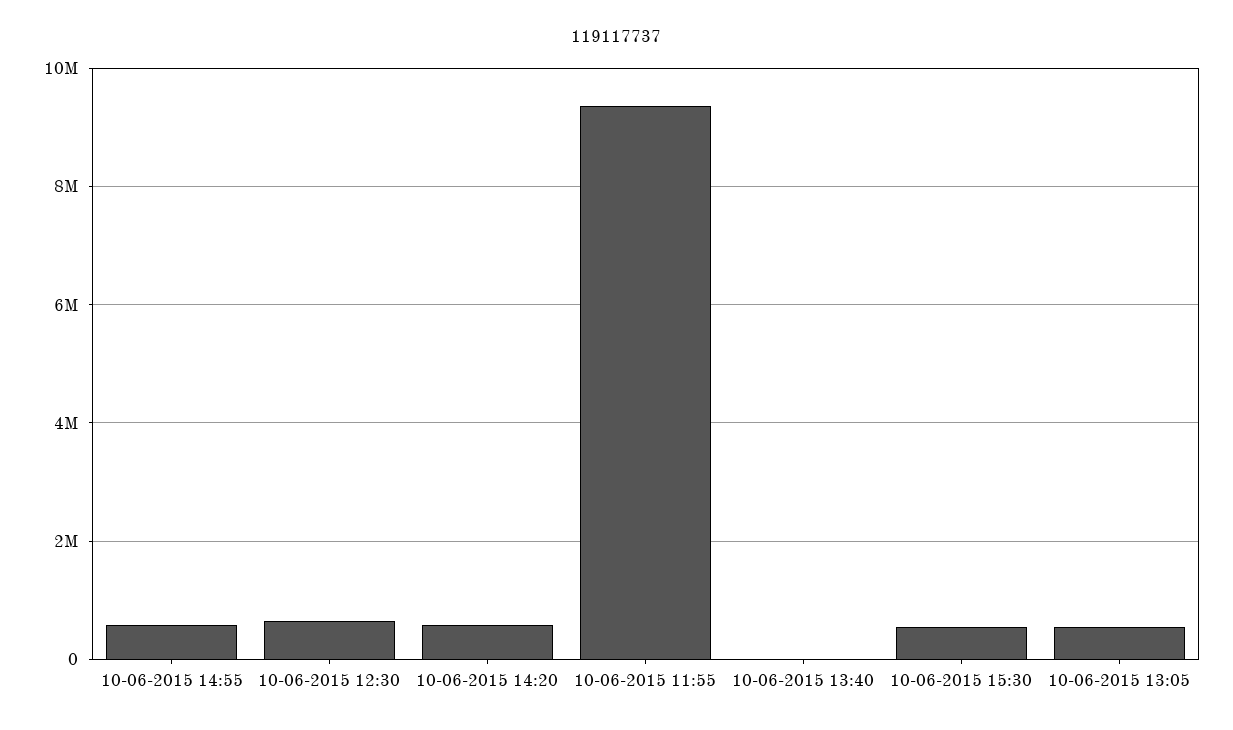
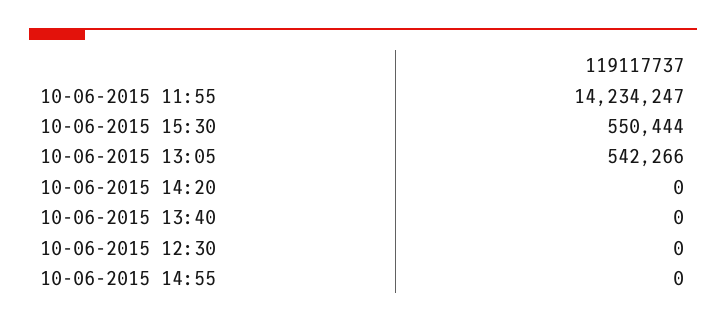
10-06-2015 14:55: 600000 -> 0
10-06-2015 12:30: 600000 -> 0
10-06-2015 14:20: 600000 -> 0
10-06-2015 11:55: 9400000 -> 14234247

